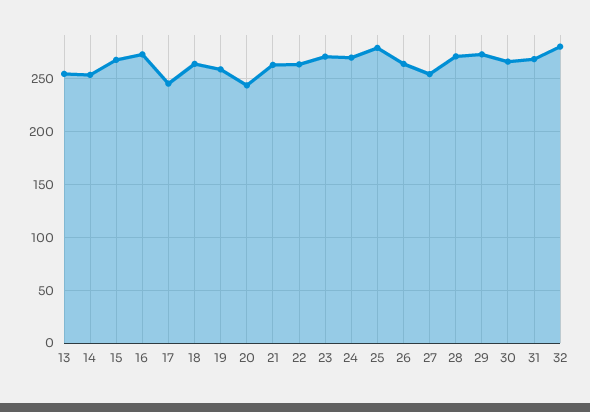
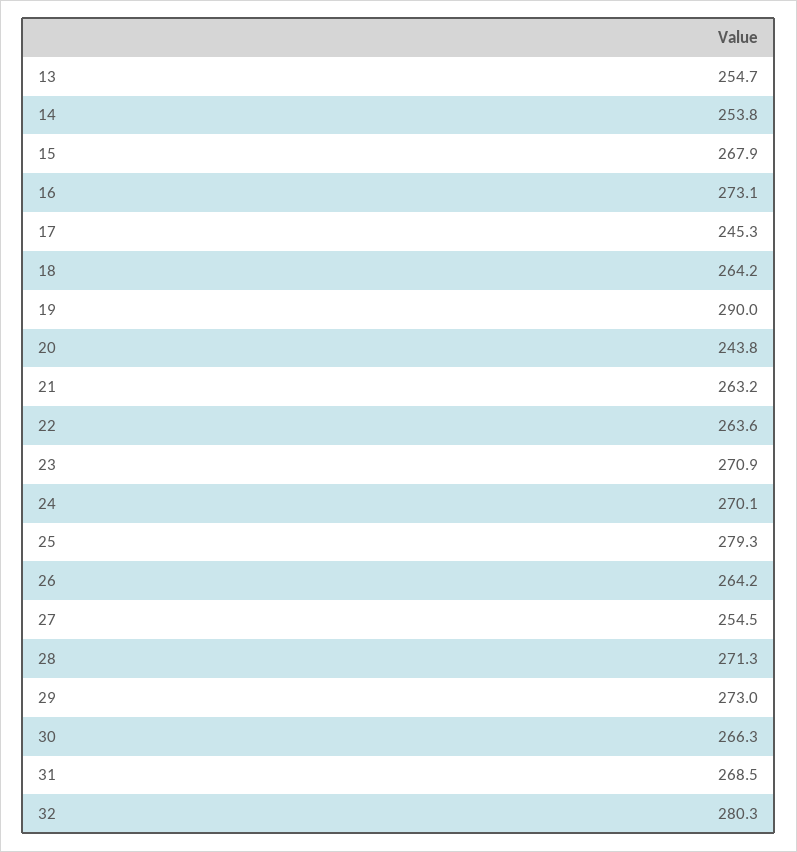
19: 260 -> 290

